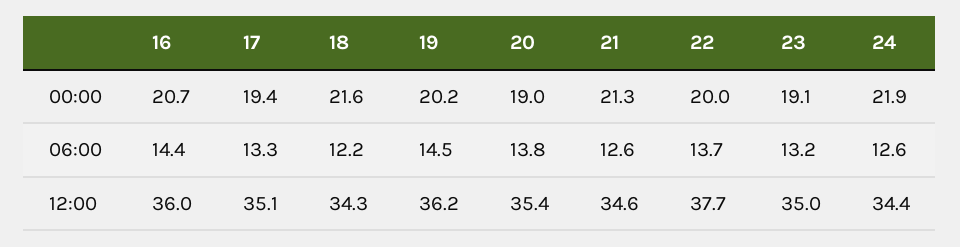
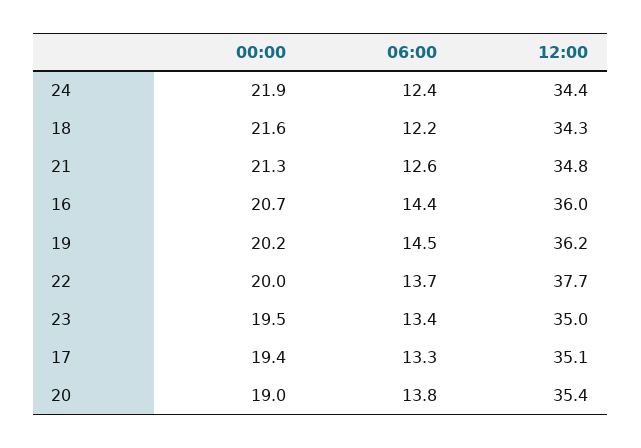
23, 00:00: 19.1 -> 19.5
23, 06:00: 13.2 -> 13.4
24, 06:00: 12.6 -> 12.4
21, 12:00: 34.6 -> 34.8

